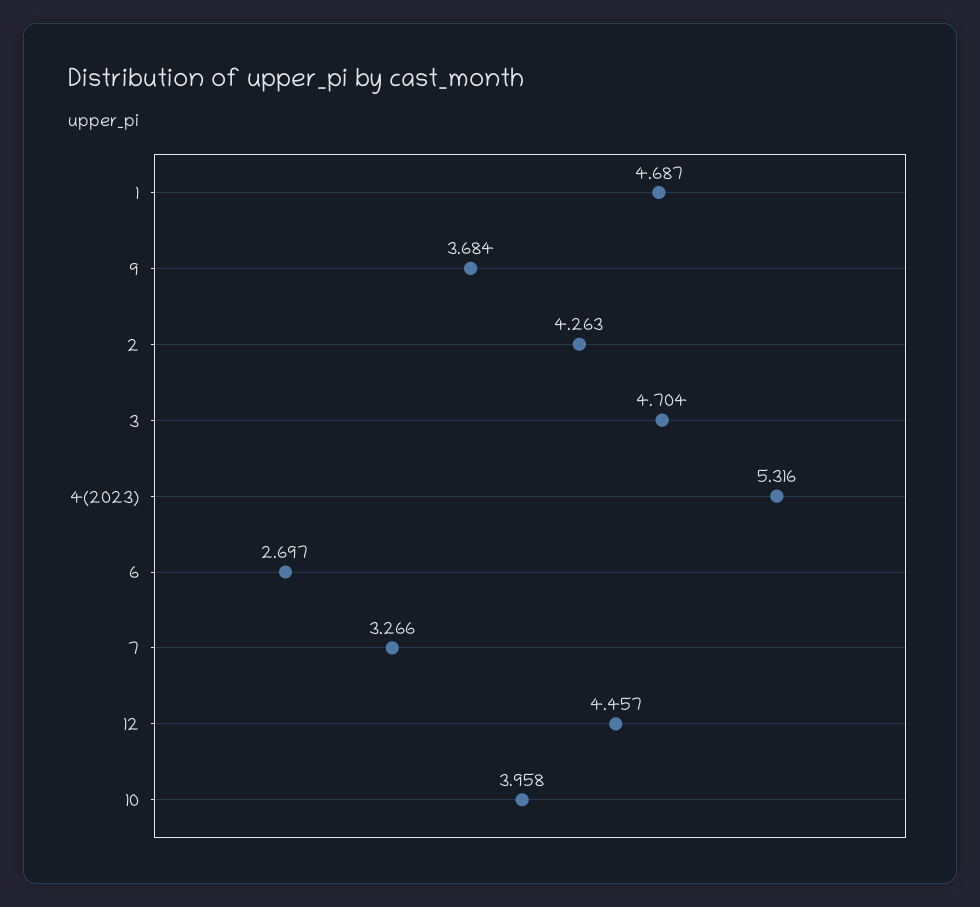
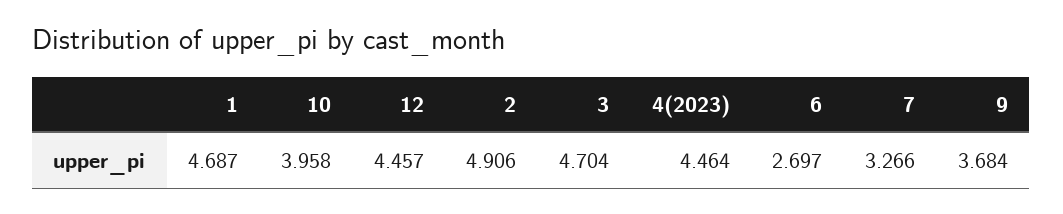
2: 4.263 -> 4.906
4(2023): 5.316 -> 4.464

